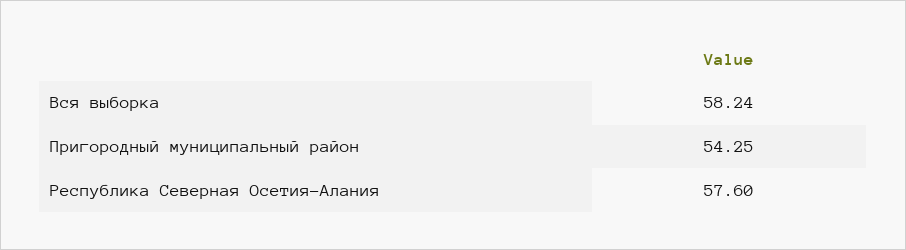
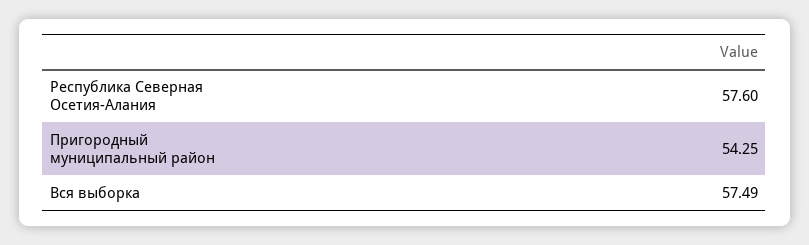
Вся выборка: 58.24 -> 57.49

